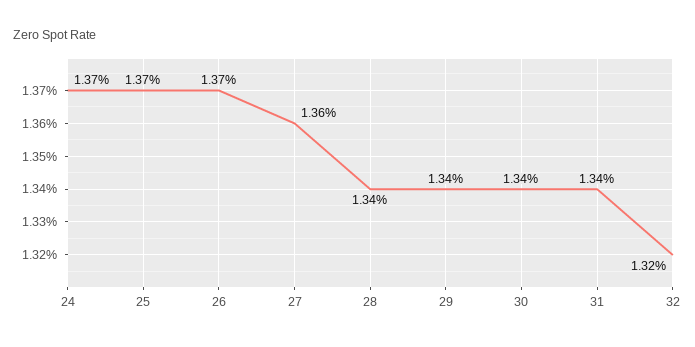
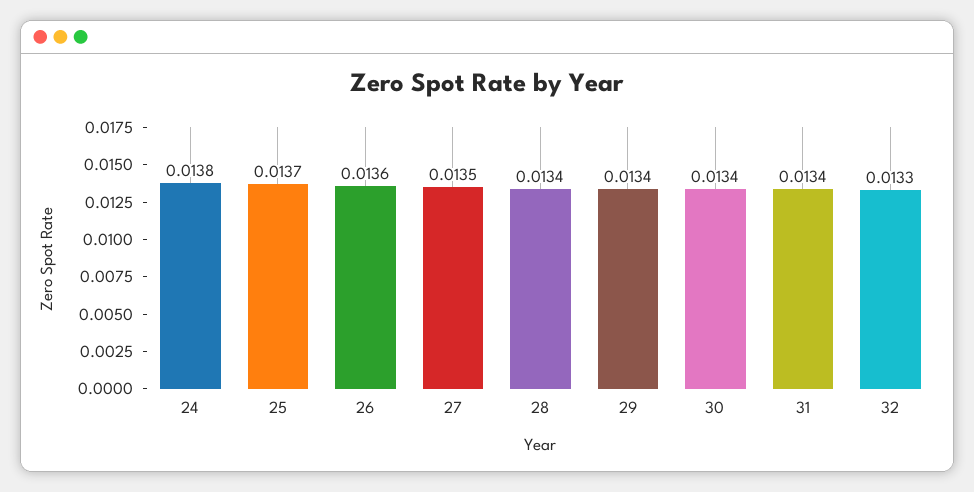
24: 0.0137 -> 0.0138
26: 0.0137 -> 0.0136
27: 0.0136 -> 0.0135
32: 0.0132 -> 0.0133

